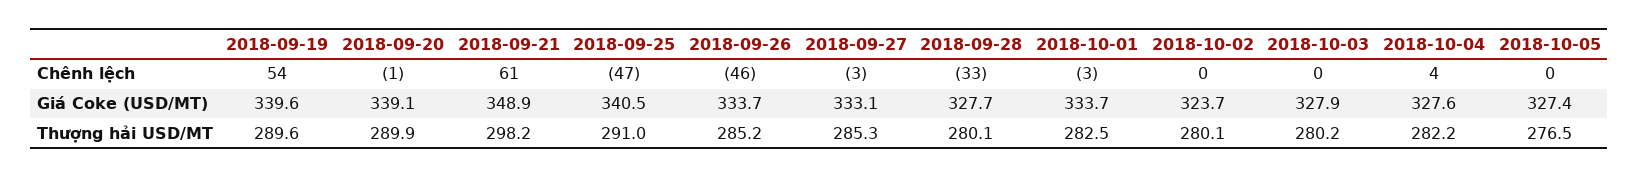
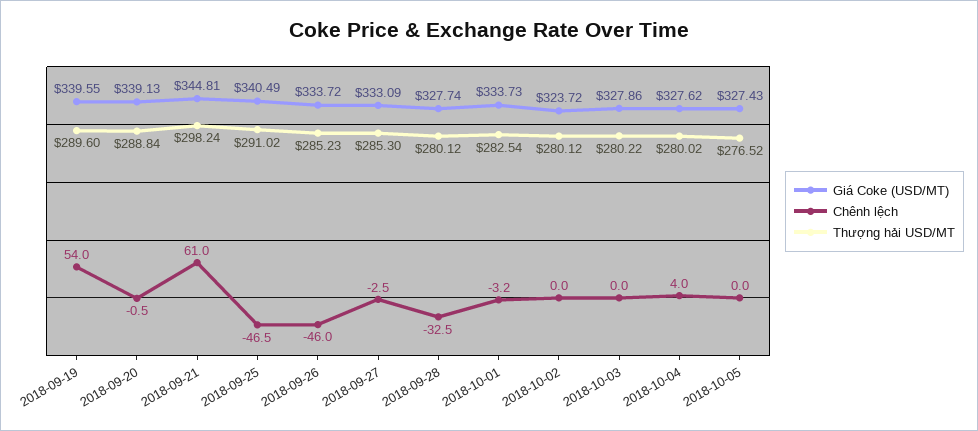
Giá Coke (USD/MT), 2018-09-21: 348.9 -> 344.81
Thượng hải USD/MT, 2018-09-20: 289.9 -> 288.84
Thượng hải USD/MT, 2018-10-04: 282.2 -> 280.02

